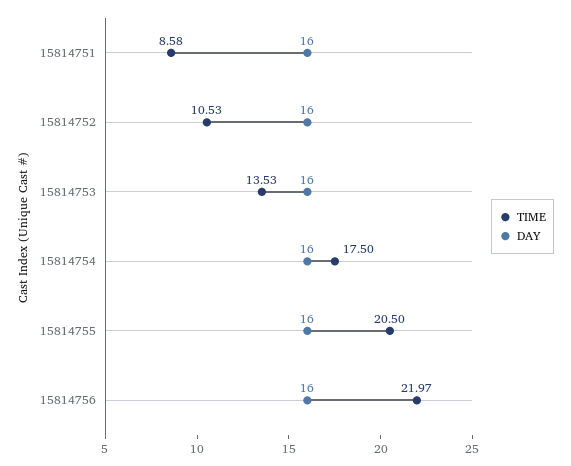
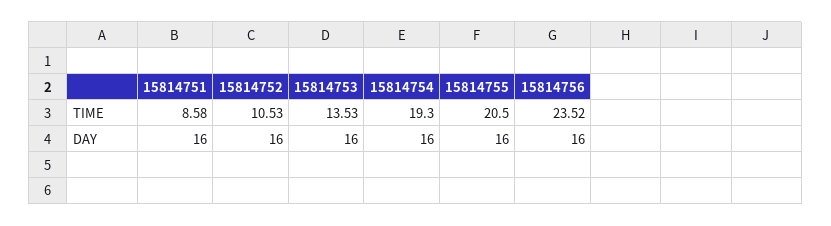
TIME, 15814754: 17.5 -> 19.3
TIME, 15814756: 21.97 -> 23.52

